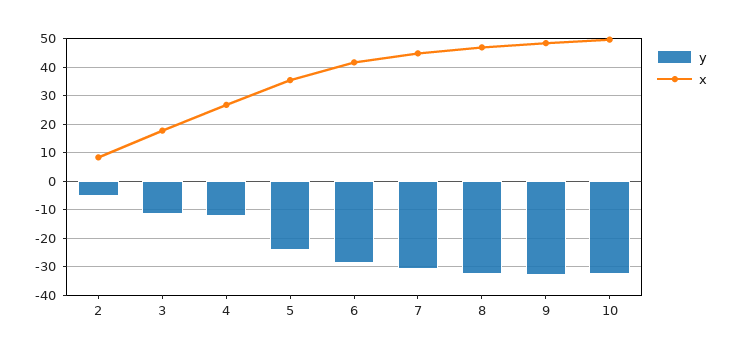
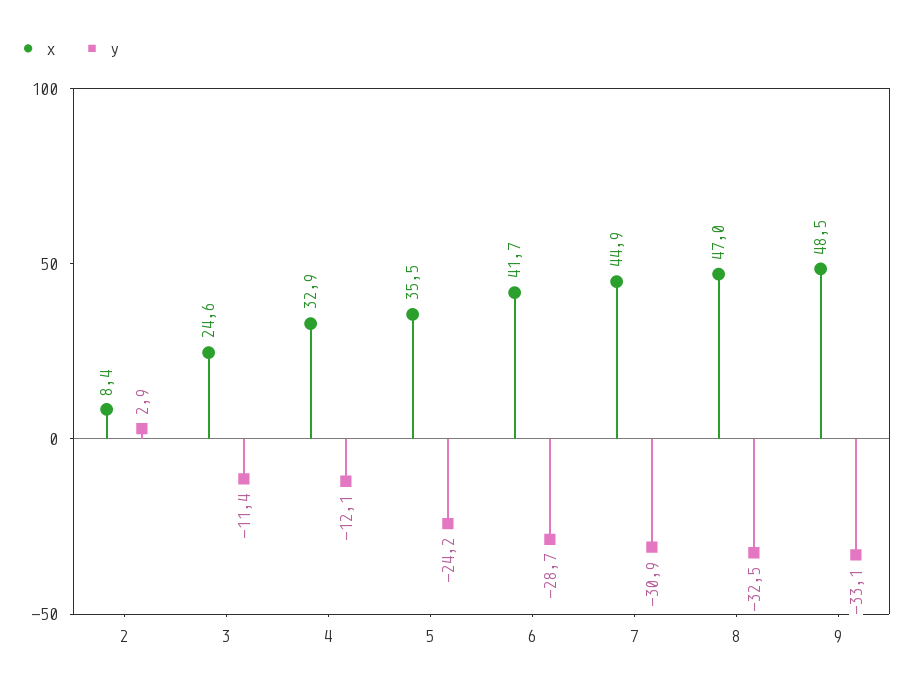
y, 2: -5 -> 2.9
x, 3: 17.5 -> 24.6
x, 4: 27.5 -> 32.9
y, 10: -32.5 -> none
x, 10: 50 -> none

